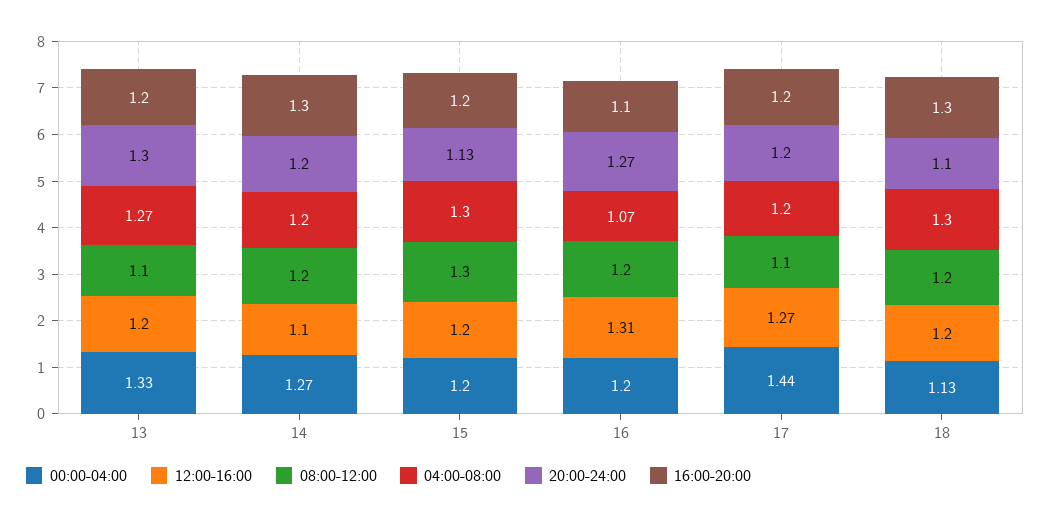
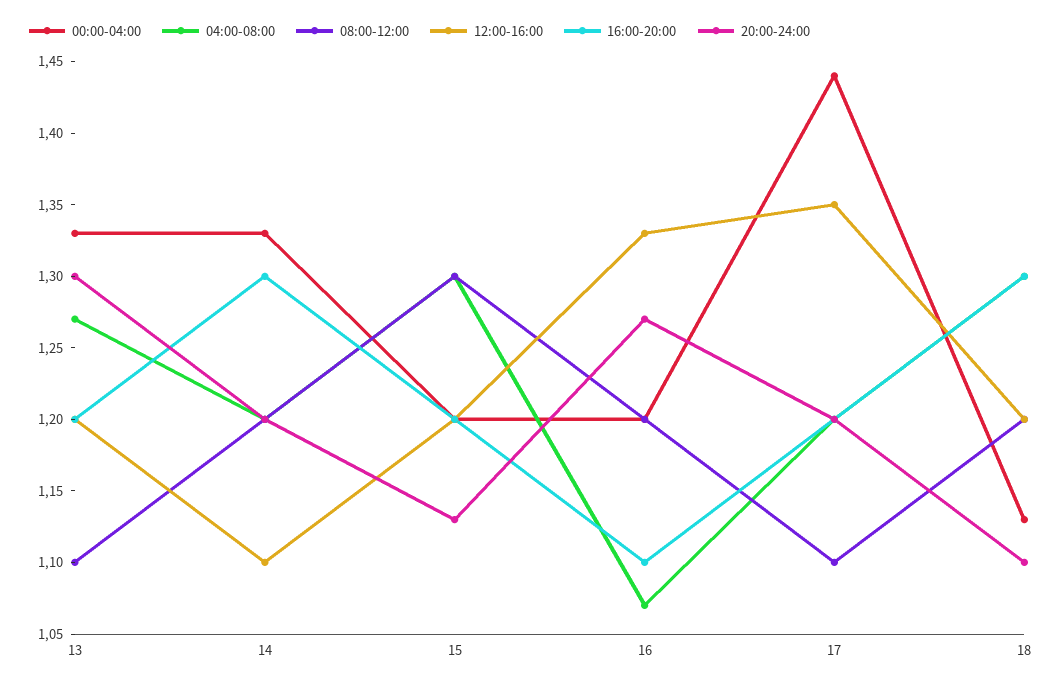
00:00-04:00, 14: 1.27 -> 1.33
12:00-16:00, 16: 1.31 -> 1.33
12:00-16:00, 17: 1.27 -> 1.35

